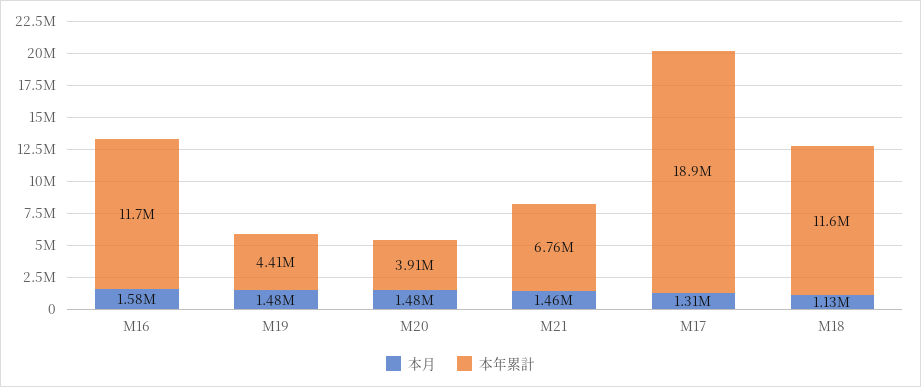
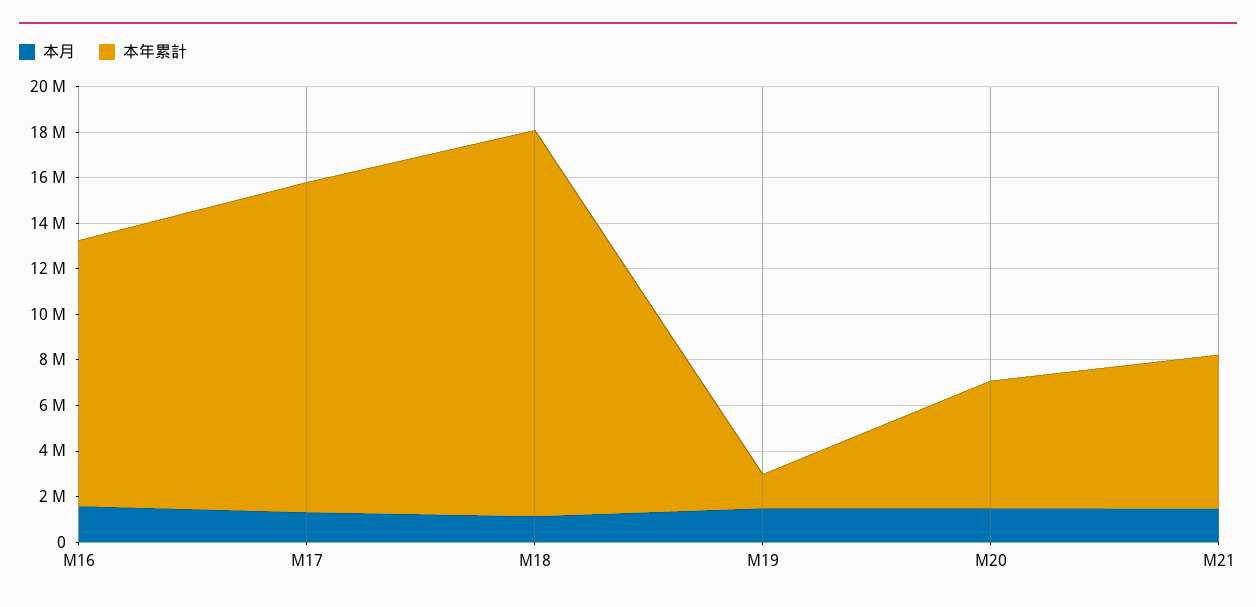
本年累計, M19: 4410000 -> 1500000
本年累計, M20: 3910000 -> 5500000
本年累計, M17: 18900000 -> 14500000
本年累計, M18: 11600000 -> 17000000

